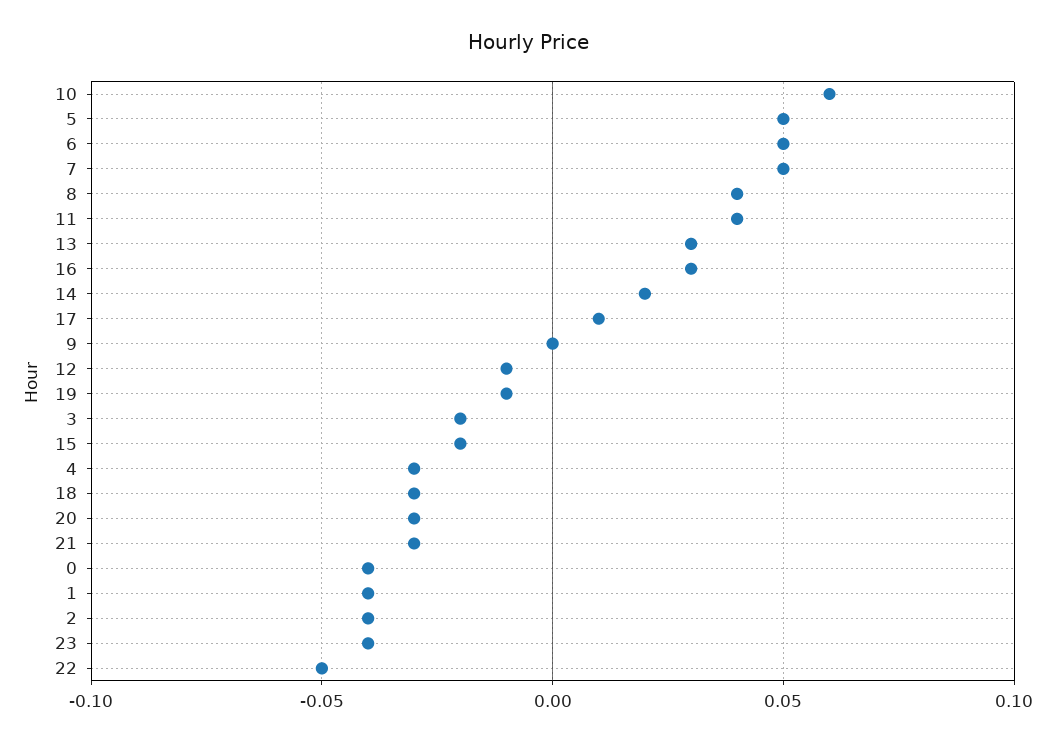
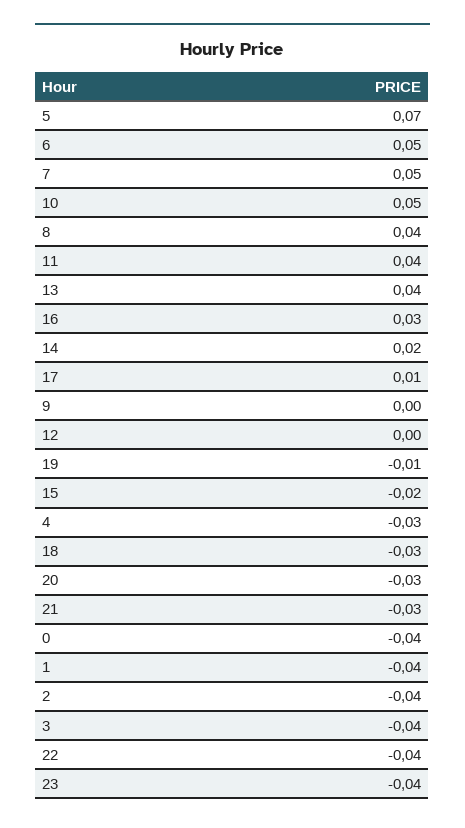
10: 0.06 -> 0.05
5: 0.05 -> 0.07
13: 0.03 -> 0.04
12: -0.01 -> 0
3: -0.02 -> -0.04
22: -0.05 -> -0.04

